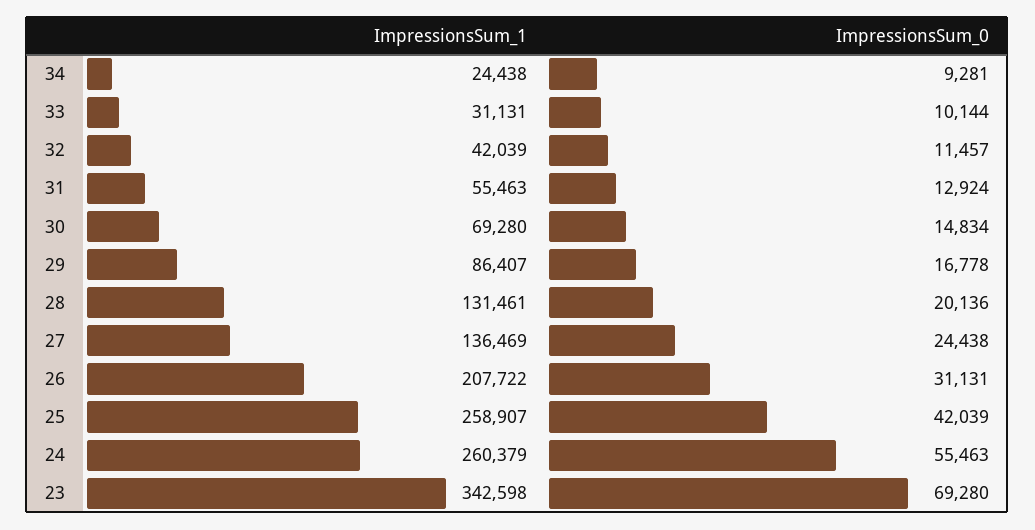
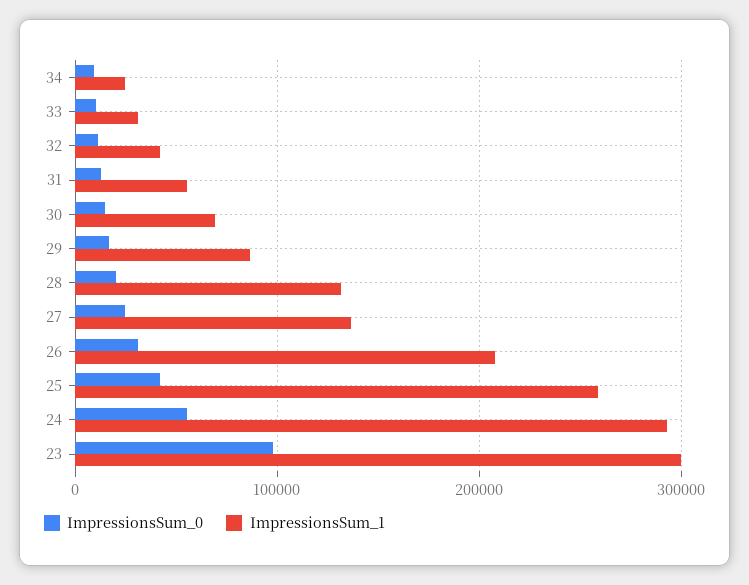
ImpressionsSum_1, 24: 260379 -> 290000
ImpressionsSum_1, 23: 342598 -> 300000
ImpressionsSum_0, 23: 69280 -> 100000

